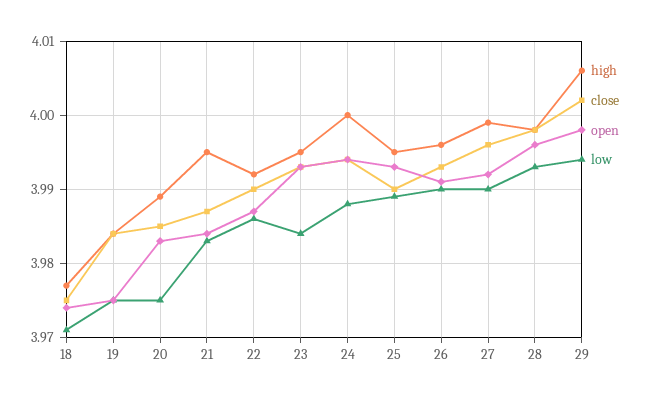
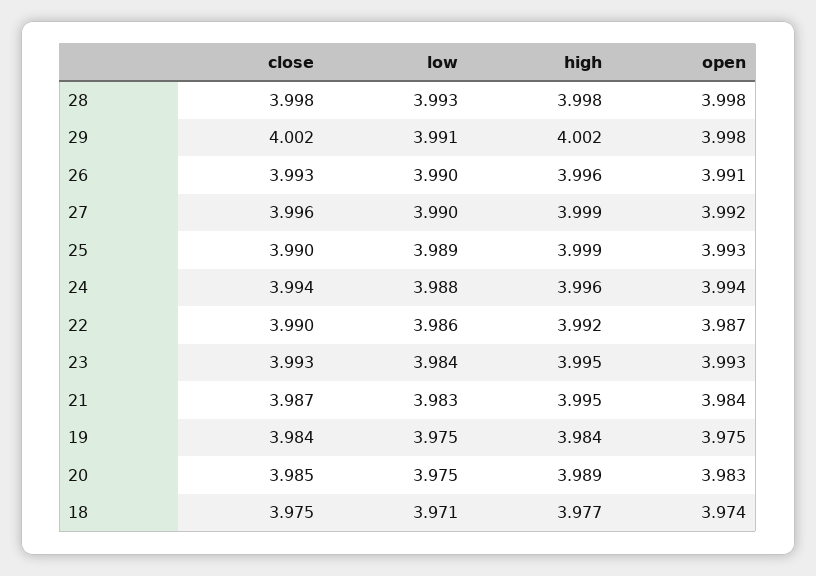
high, 24: 4 -> 3.996
high, 25: 3.995 -> 3.999
open, 28: 3.996 -> 3.998
high, 29: 4.006 -> 4.002
low, 29: 3.994 -> 3.991

